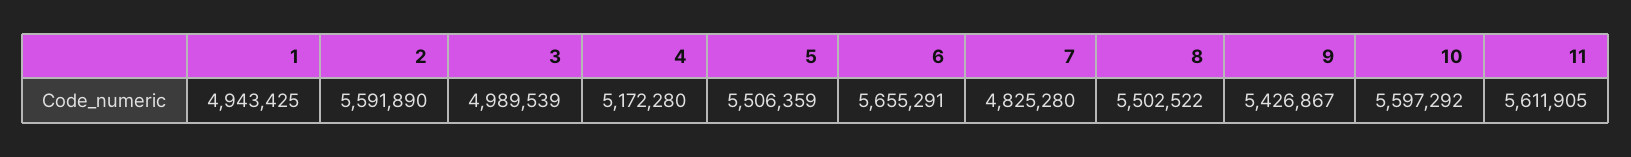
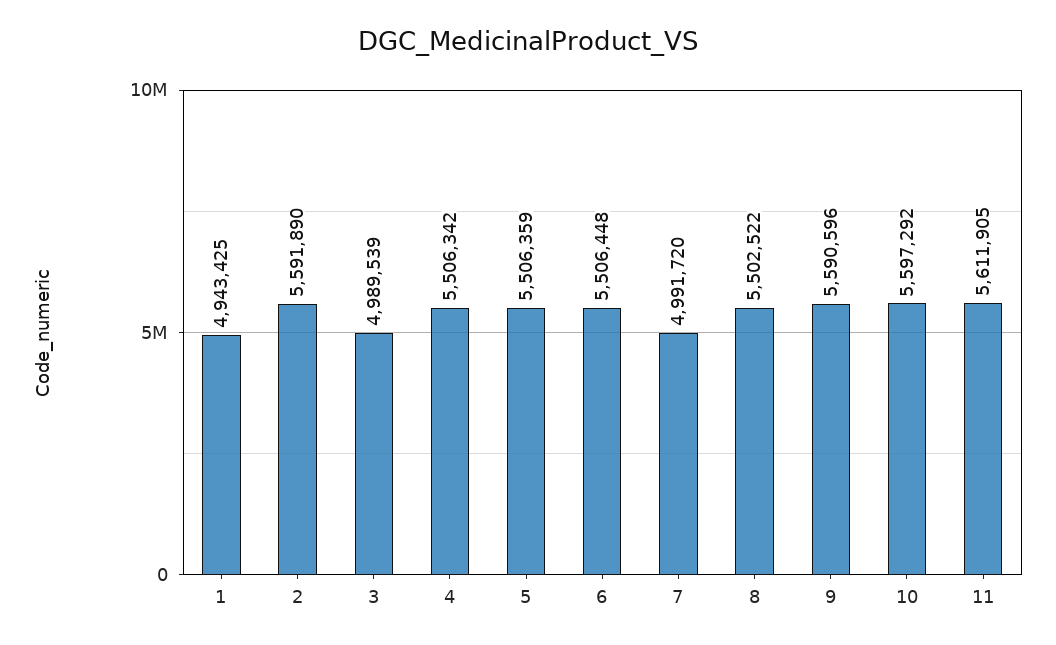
4: 5172280 -> 5506342
6: 5655291 -> 5506448
7: 4825280 -> 4991720
9: 5426867 -> 5590596

